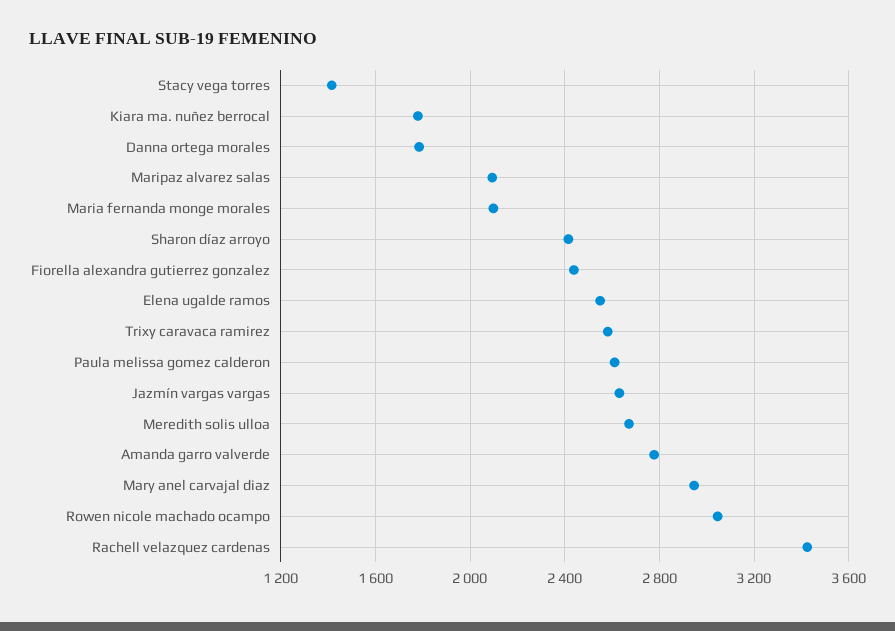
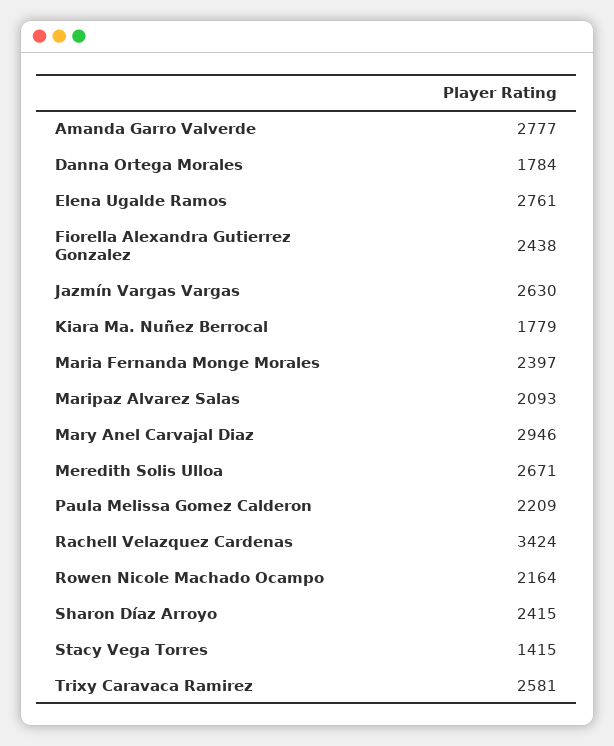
Maria fernanda monge morales: 2100 -> 2397
Elena ugalde ramos: 2550 -> 2761
Paula melissa gomez calderon: 2600 -> 2209
Rowen nicole machado ocampo: 3050 -> 2164

